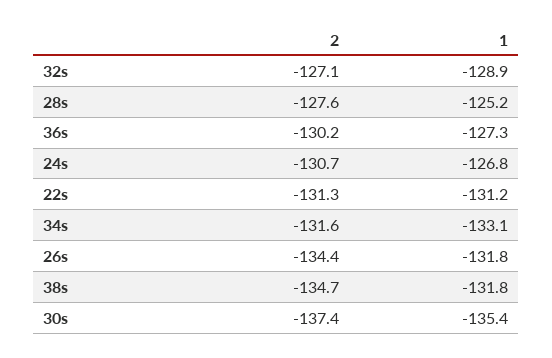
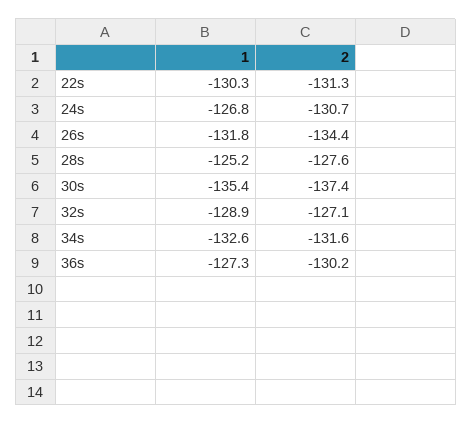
1, 22s: -131.2 -> -130.3
1, 34s: -133.1 -> -132.6
2, 38s: -134.7 -> none
1, 38s: -131.8 -> none

